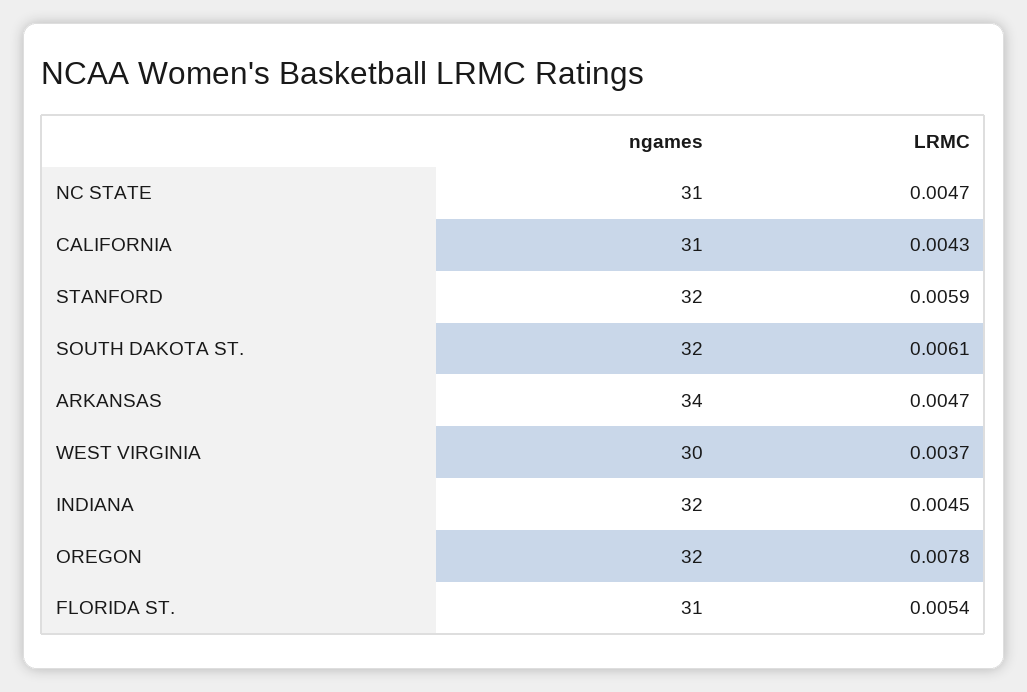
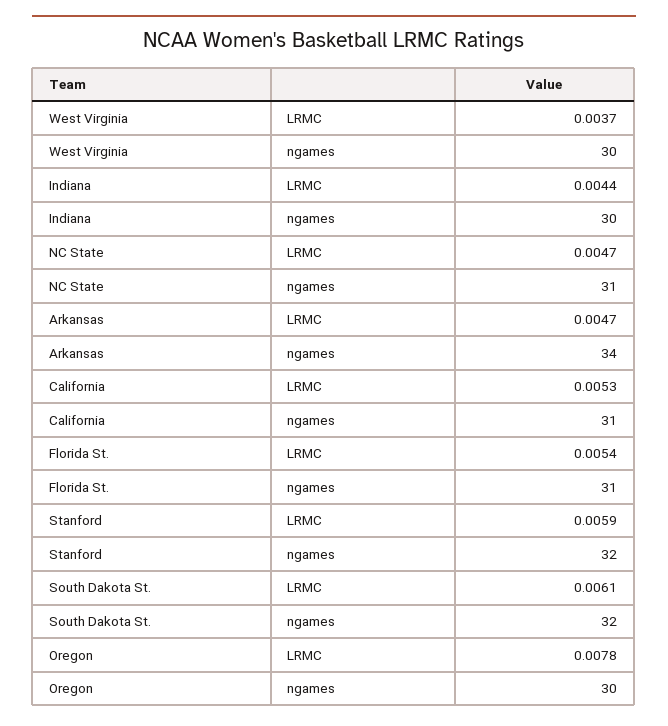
LRMC, CALIFORNIA: 0.0043 -> 0.0053
ngames, INDIANA: 32 -> 30
LRMC, INDIANA: 0.0045 -> 0.0044
ngames, OREGON: 32 -> 30

